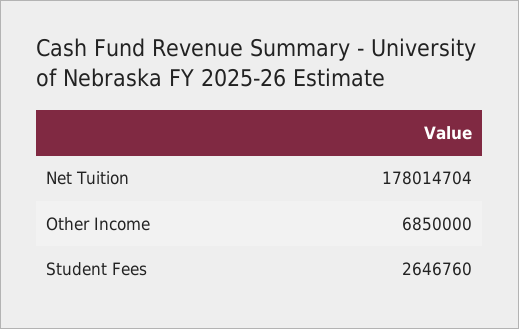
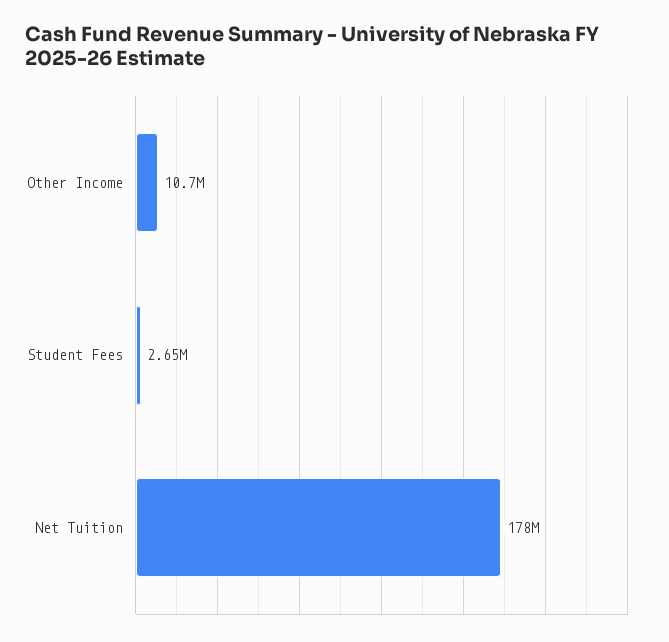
Other Income: 6850000 -> 10700000

